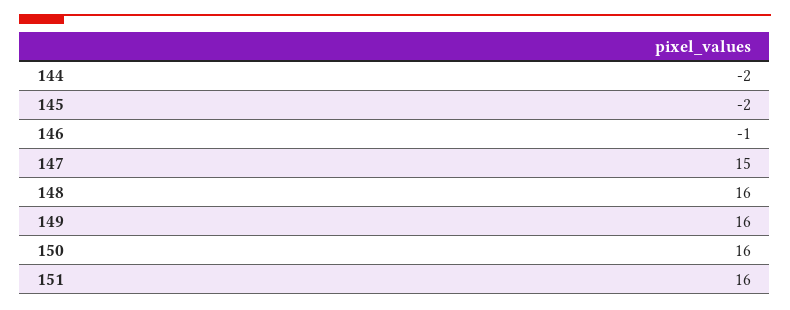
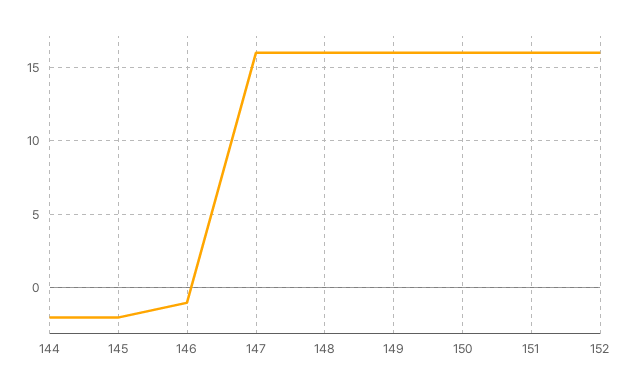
147: 15 -> 16
152: none -> 16

